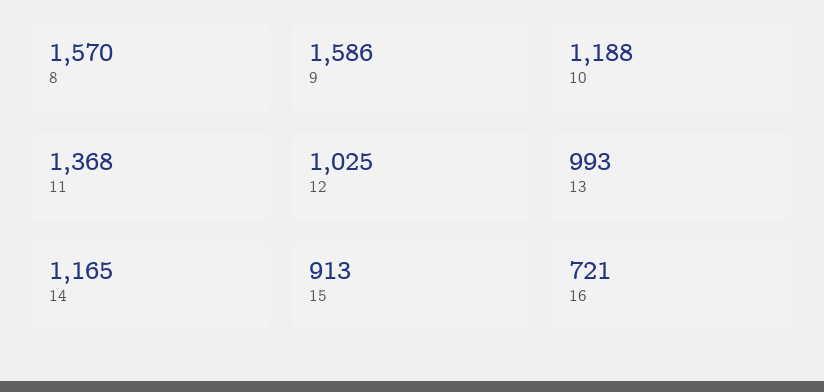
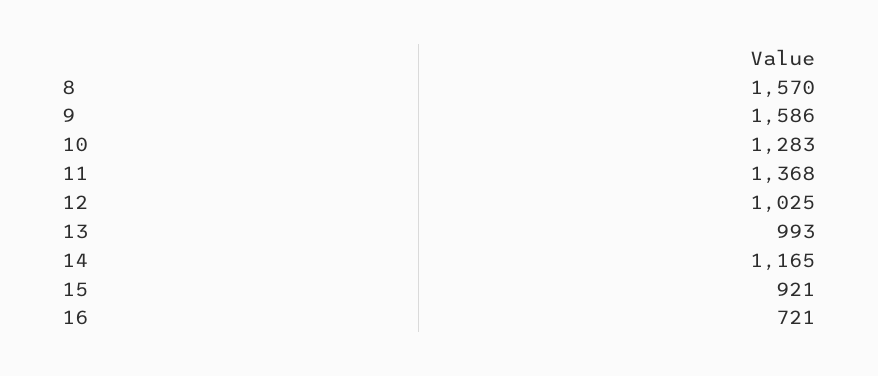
10: 1188 -> 1283
15: 913 -> 921

